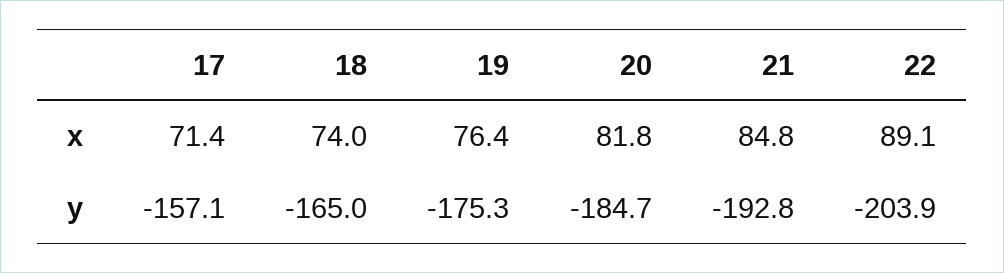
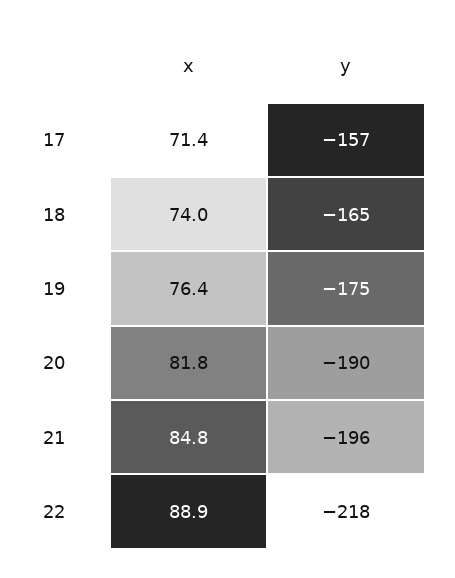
22, x: 89.1 -> 88.9
20, y: -184.7 -> -190
21, y: -192.8 -> -196
22, y: -203.9 -> -218

